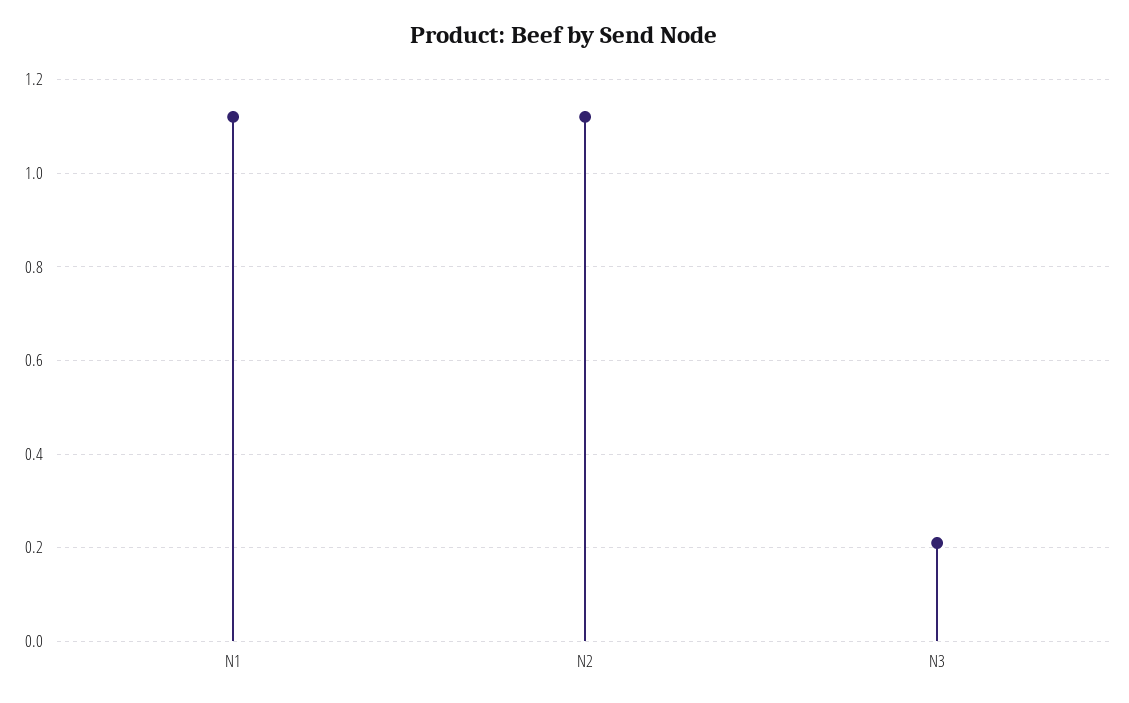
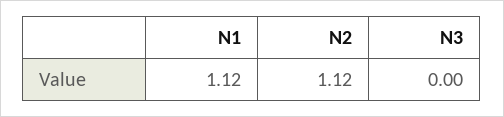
N3: 0.2 -> 0

